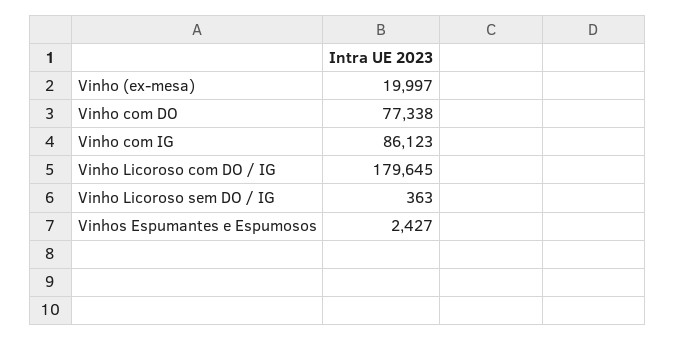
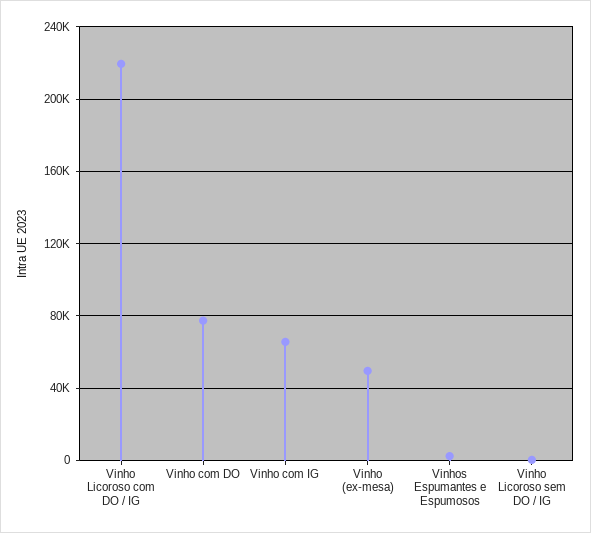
Vinho (ex-mesa): 19997 -> 50000
Vinho com IG: 86123 -> 65000
Vinho Licoroso com DO / IG: 179645 -> 220000

